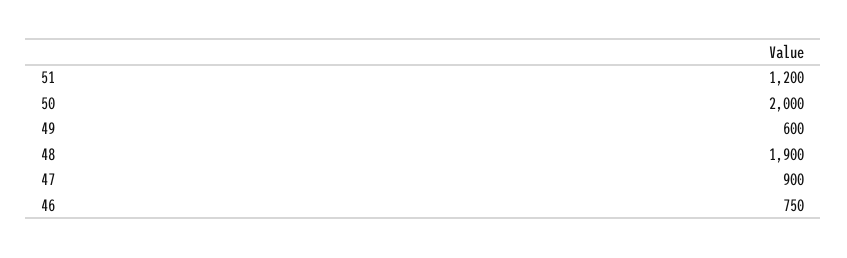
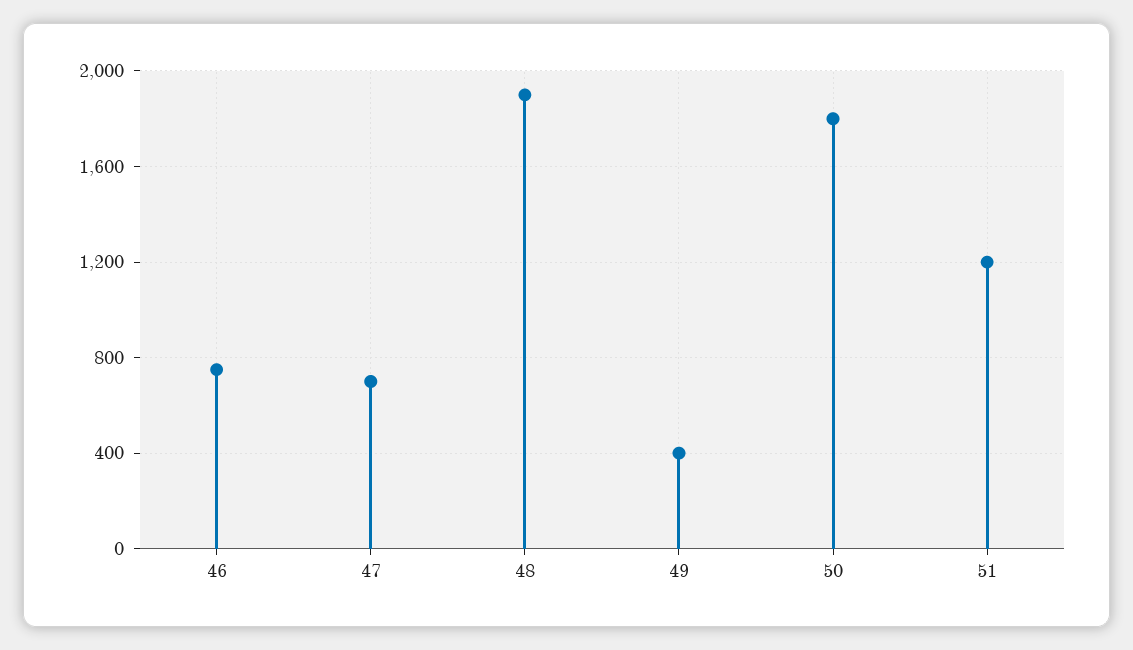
50: 2000 -> 1800
49: 600 -> 400
47: 900 -> 700

